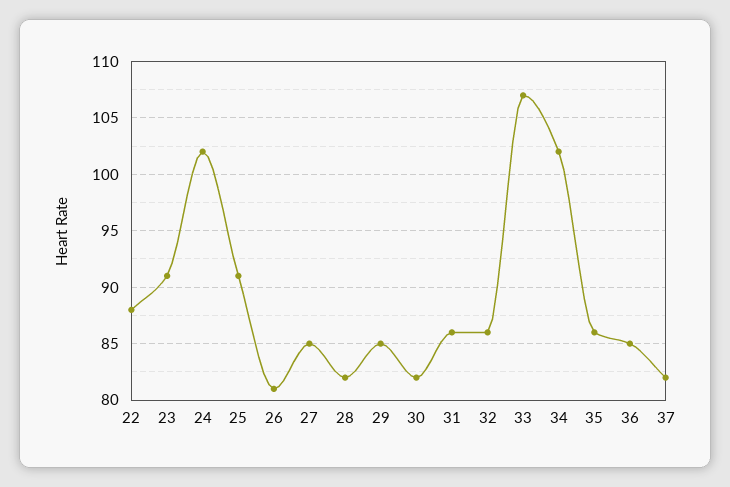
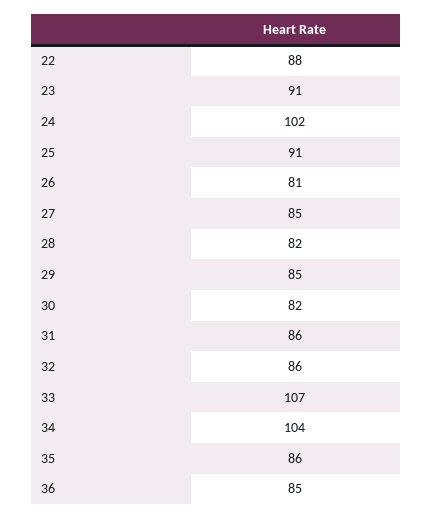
34: 102 -> 104
37: 82 -> none

